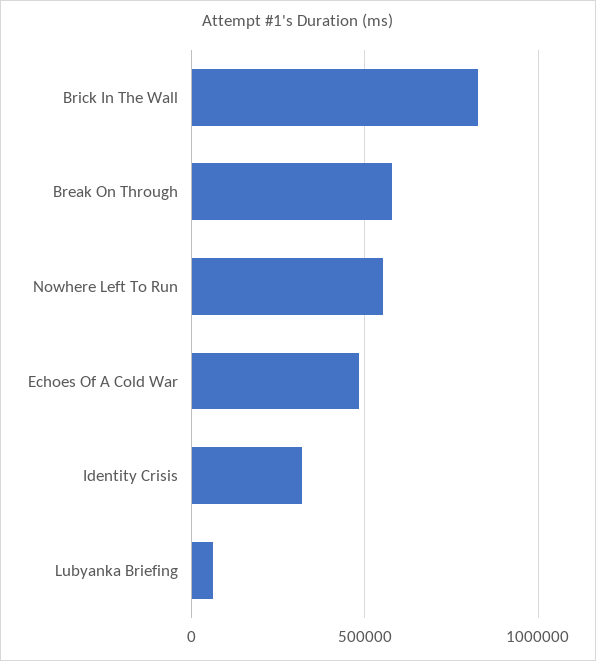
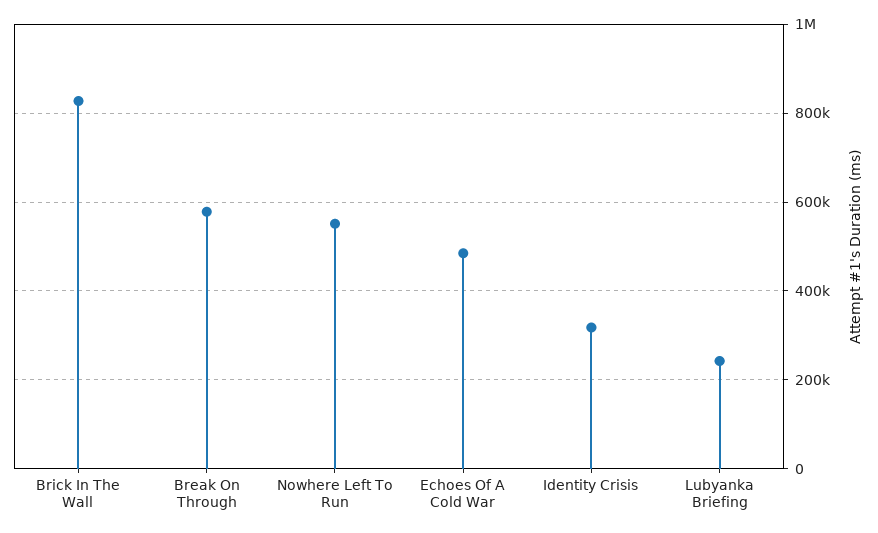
Lubyanka Briefing: 50000 -> 240000

